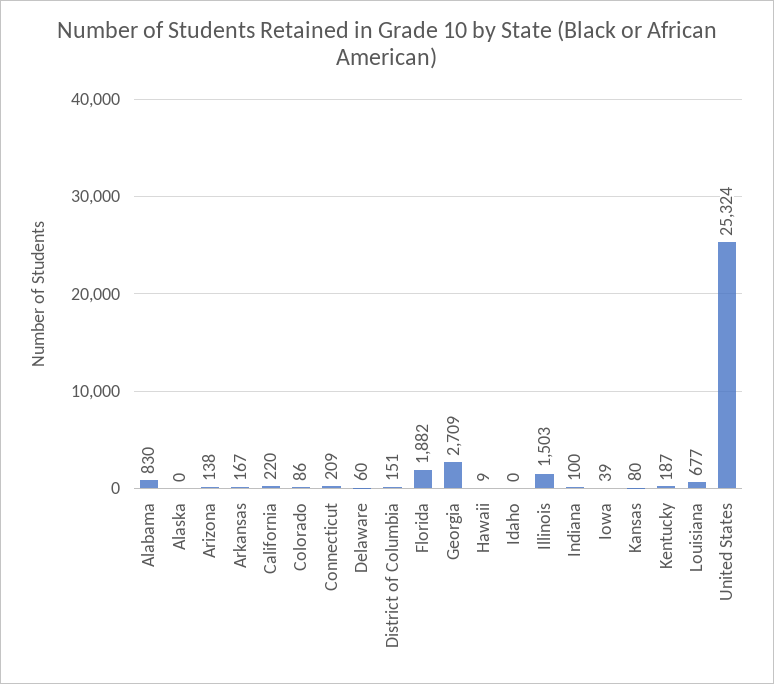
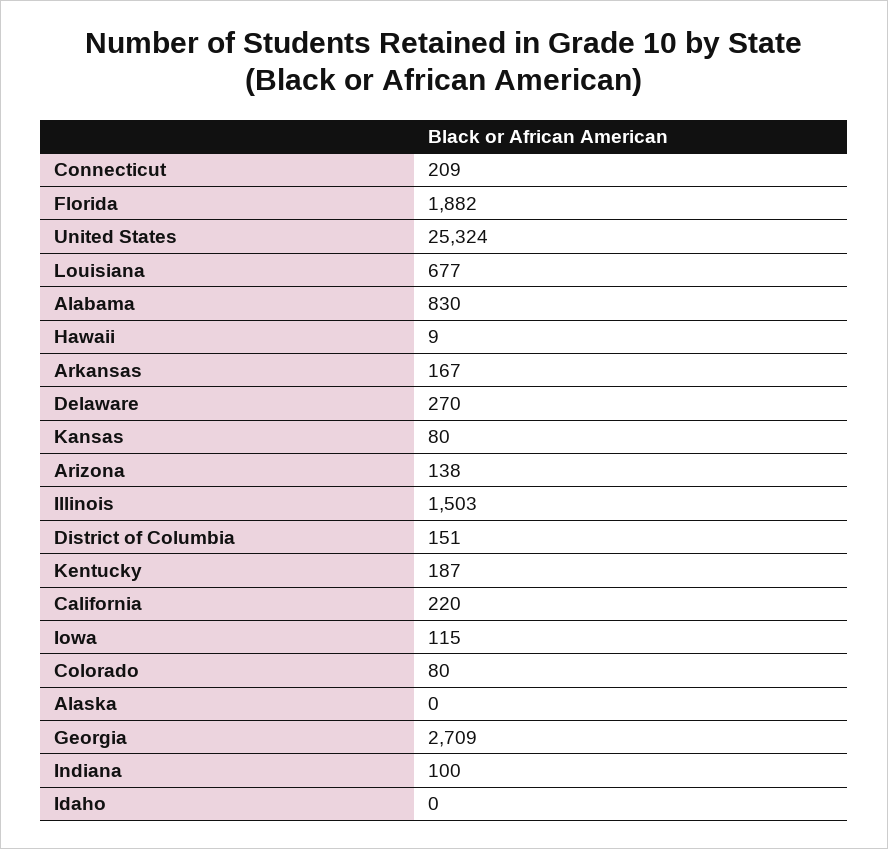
Colorado: 86 -> 80
Delaware: 60 -> 270
Iowa: 39 -> 115

